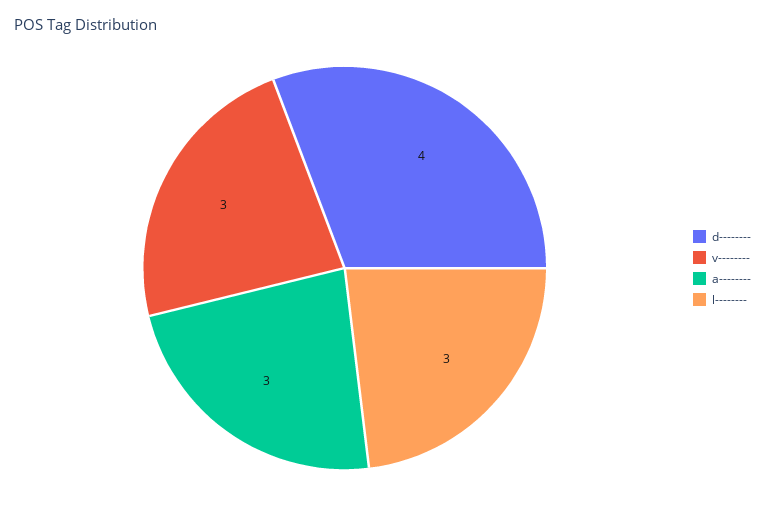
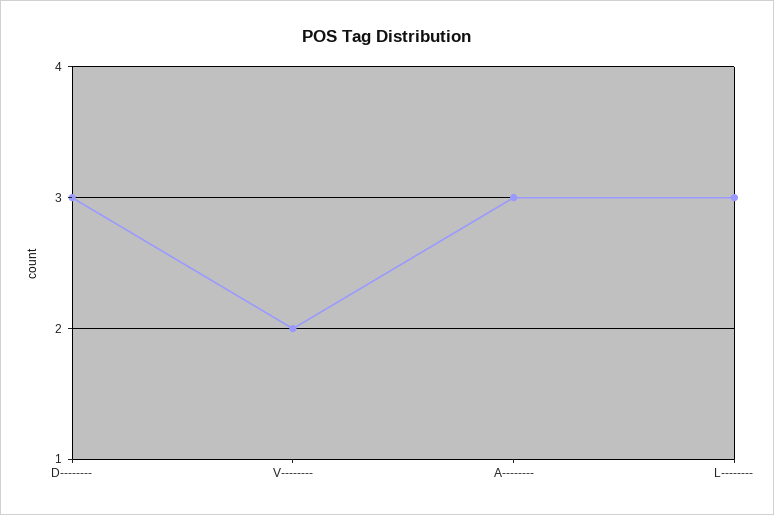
d--------: 4 -> 3
v--------: 3 -> 2

